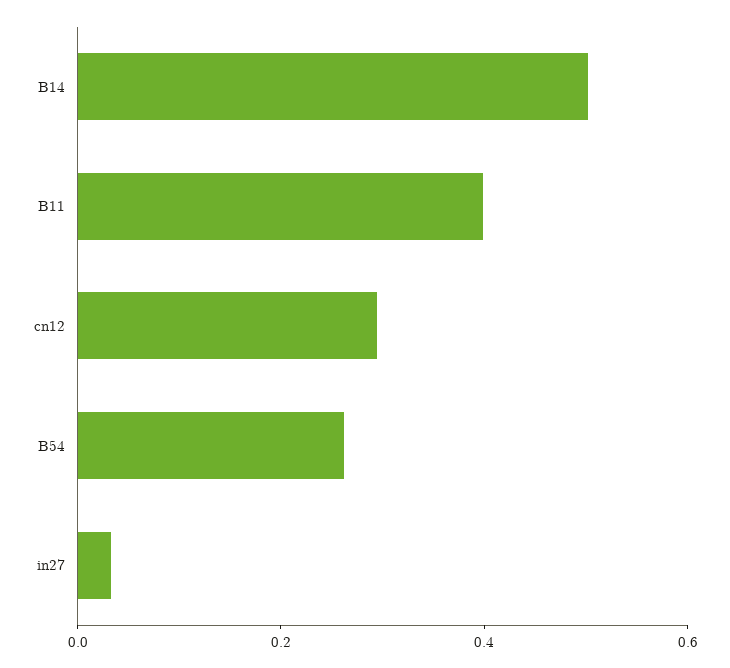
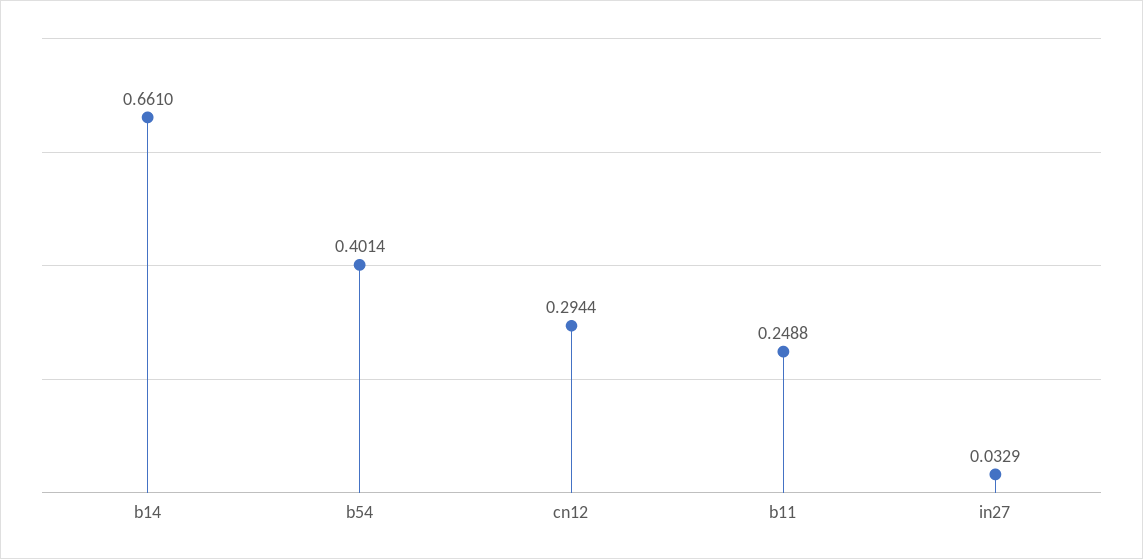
B14: 0.5 -> 0.661
B11: 0.4 -> 0.2488
B54: 0.25 -> 0.4014

